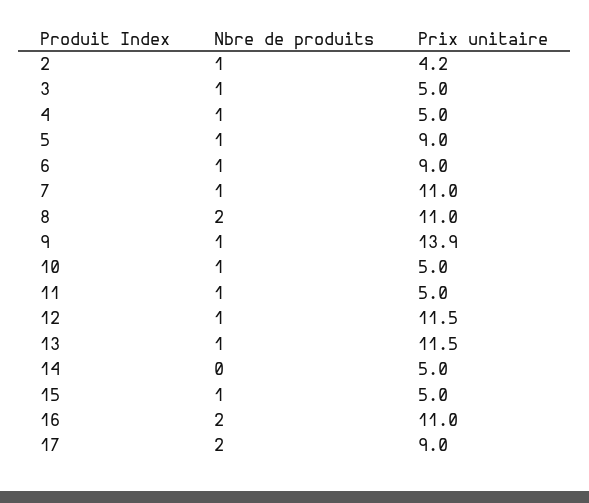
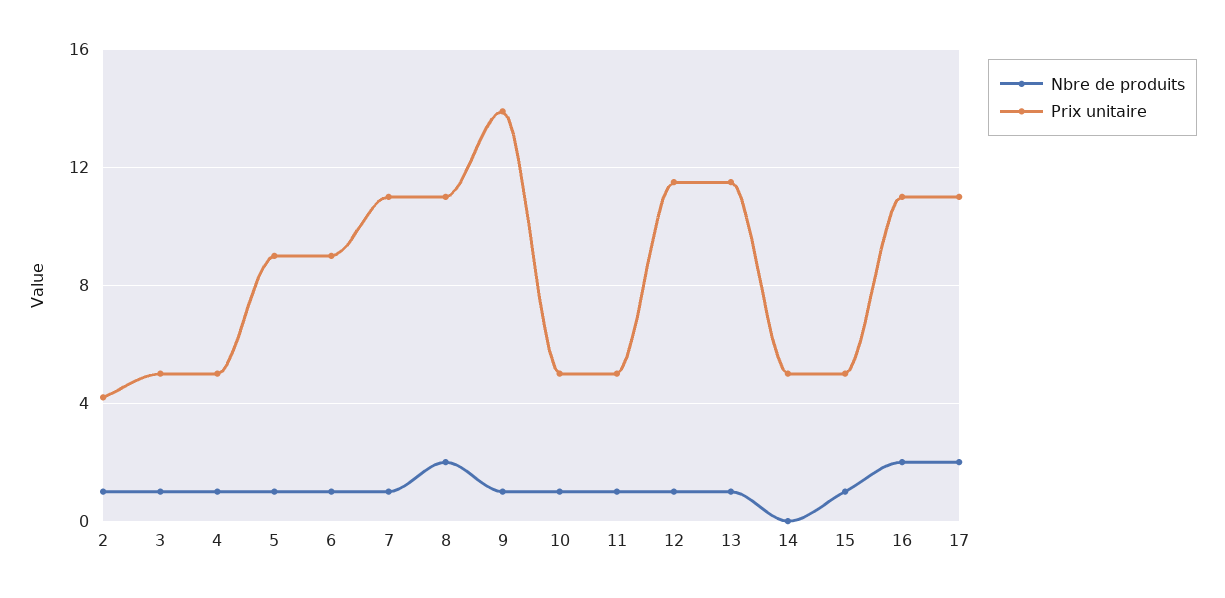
Prix unitaire, 17: 9 -> 11

